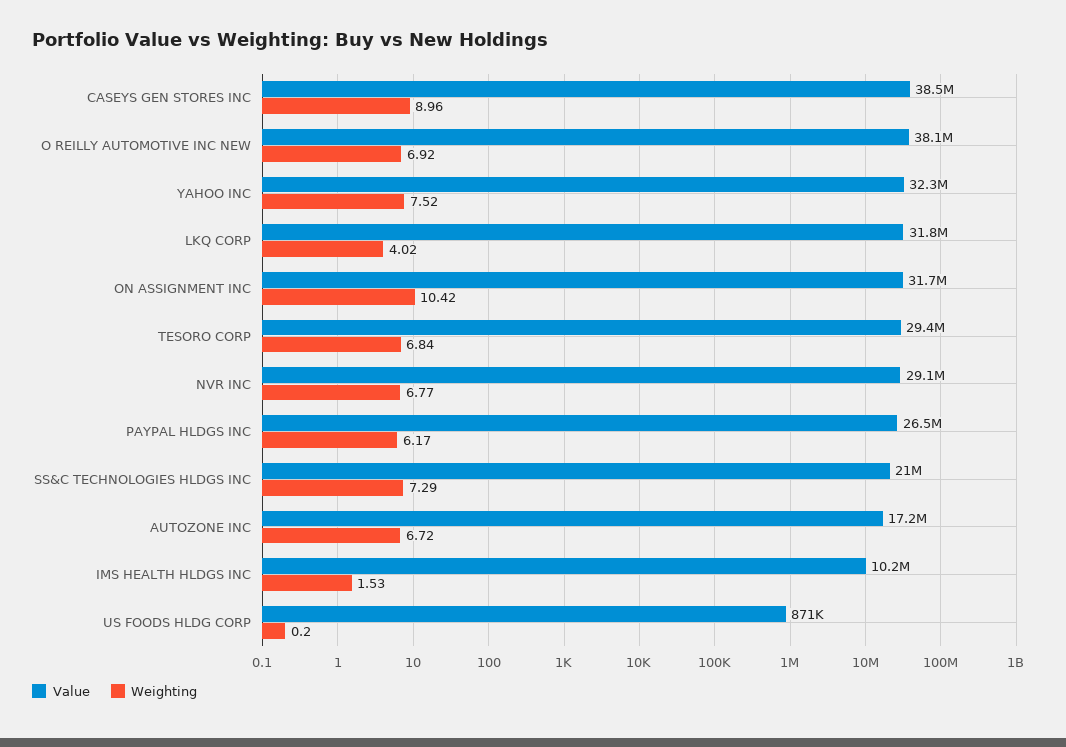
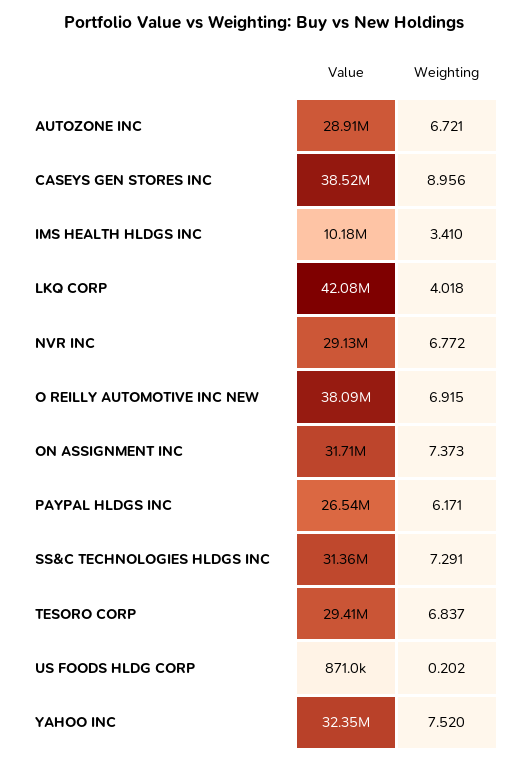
Value, LKQ CORP: 31800000 -> 42080000
Weighting, ON ASSIGNMENT INC: 10.42 -> 7.373
Value, SS&C TECHNOLOGIES HLDGS INC: 21000000 -> 31360000
Value, AUTOZONE INC: 17200000 -> 28910000
Weighting, IMS HEALTH HLDGS INC: 1.53 -> 3.41

